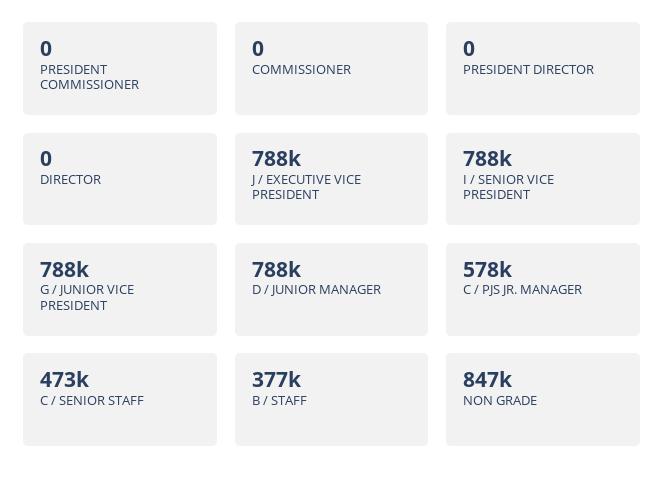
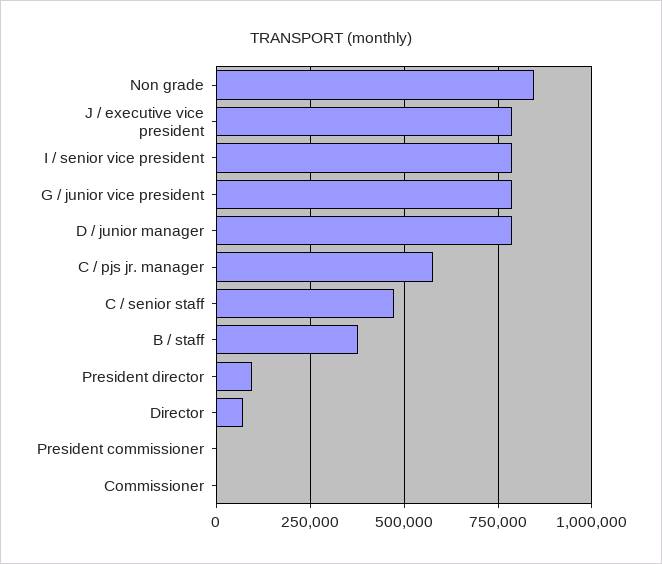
PRESIDENT DIRECTOR: 0 -> 100000
DIRECTOR: 0 -> 75000

